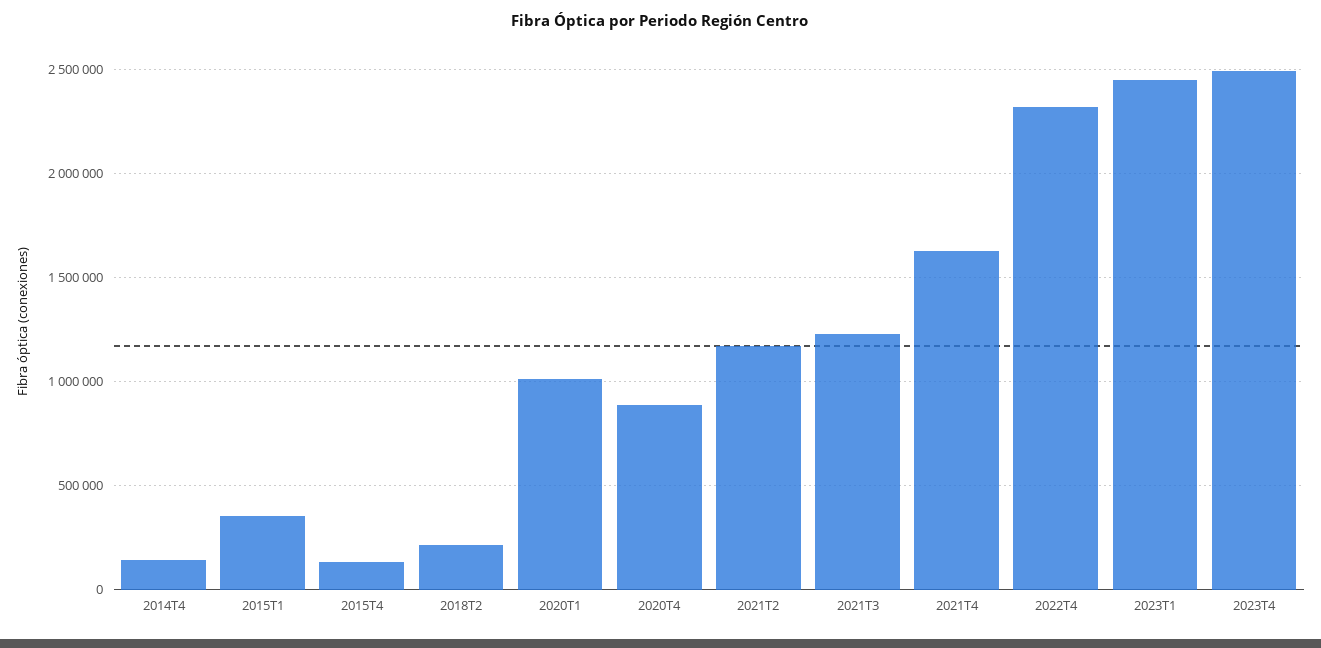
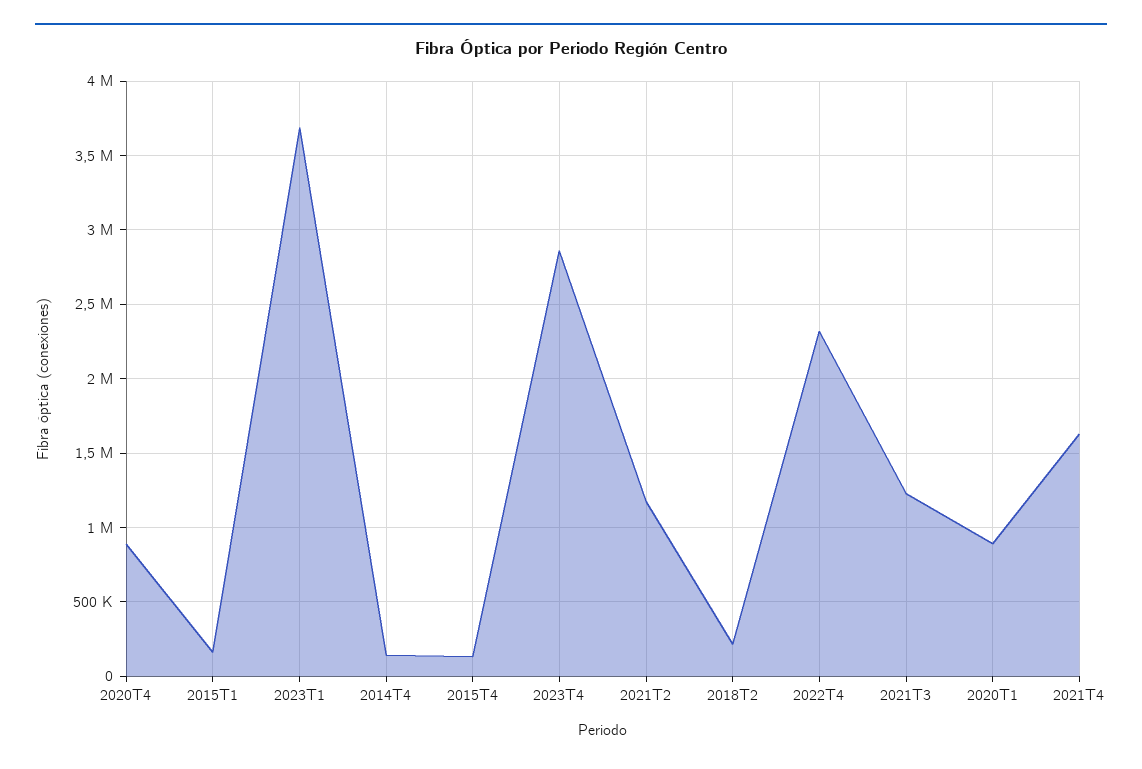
2015T1: 350000 -> 150000
2020T1: 1000000 -> 900000
2023T1: 2450000 -> 3700000
2023T4: 2500000 -> 2850000

